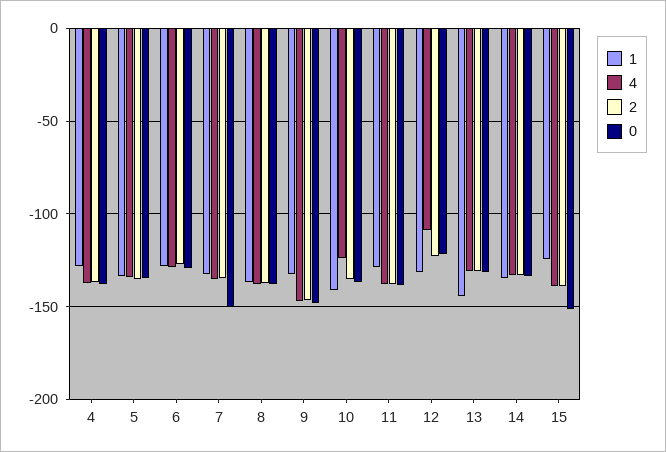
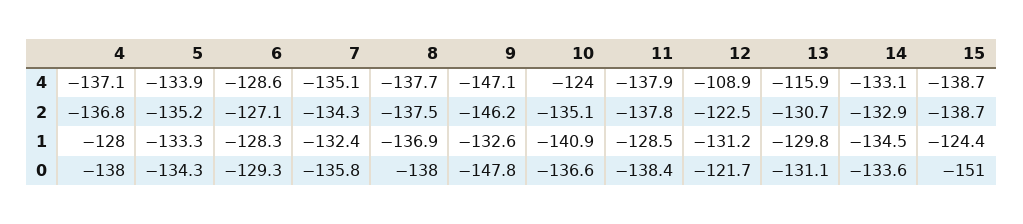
0, 7: -150 -> -135.8
1, 13: -145 -> -129.8
4, 13: -130 -> -115.9

